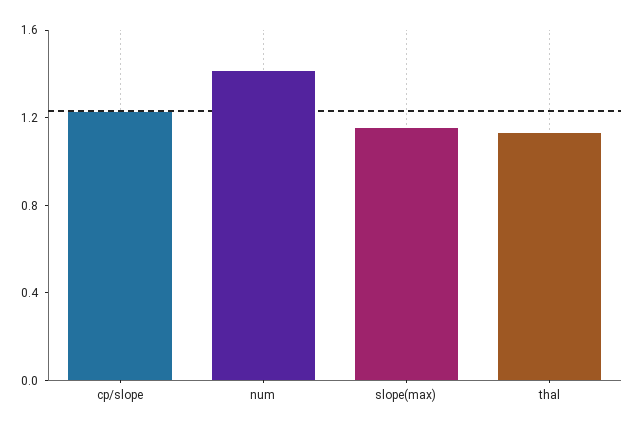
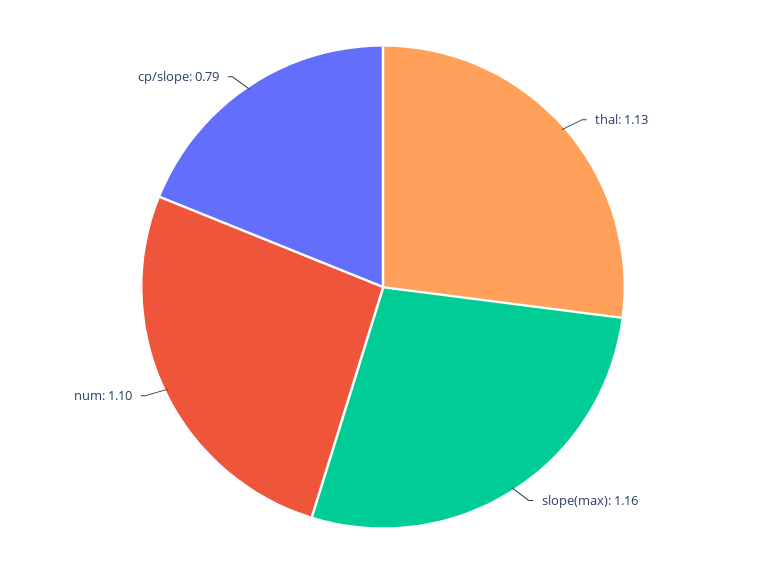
cp/slope: 1.2 -> 0.79
num: 1.4 -> 1.1

